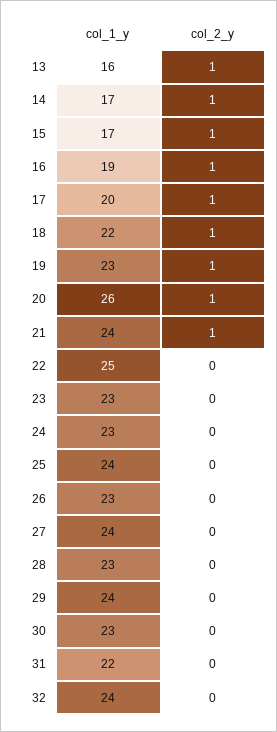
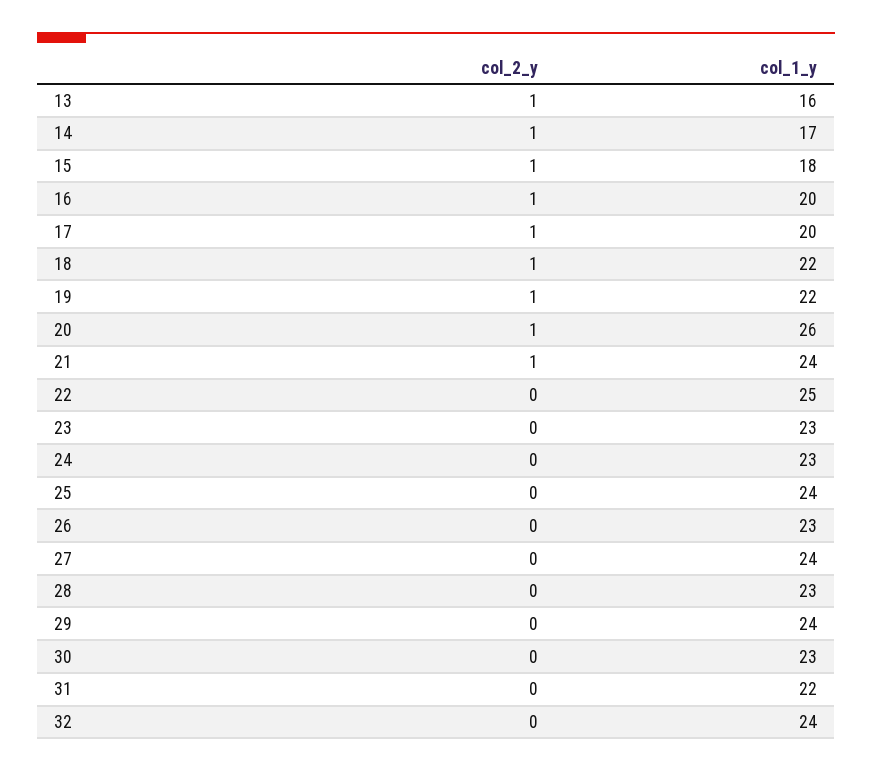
col_1_y, 15: 17 -> 18
col_1_y, 16: 19 -> 20
col_1_y, 19: 23 -> 22

